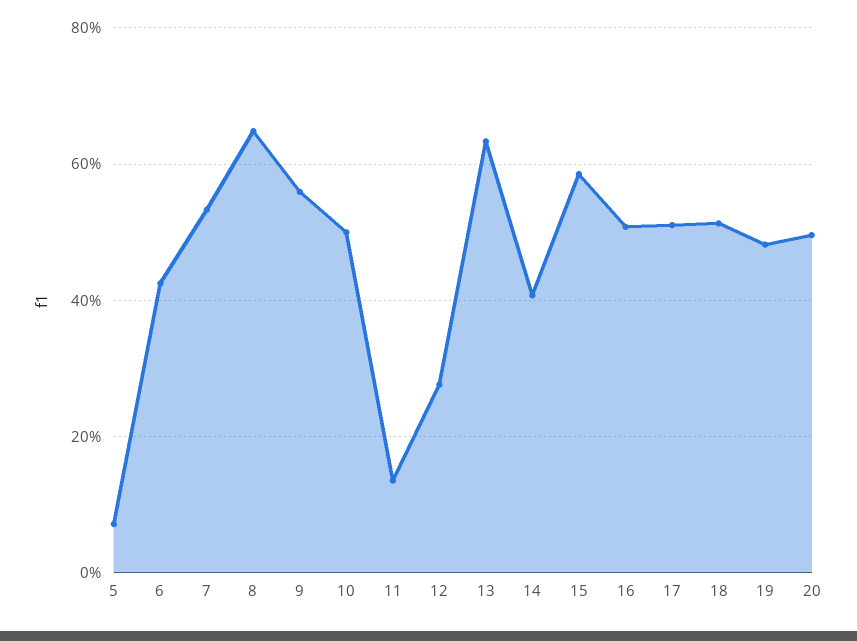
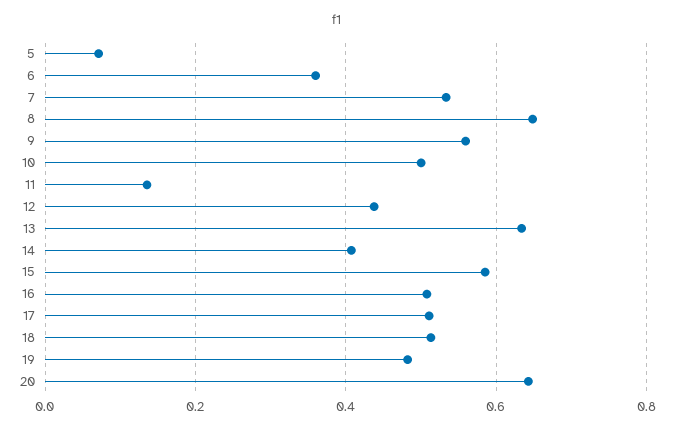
6: 0.42 -> 0.36
12: 0.28 -> 0.44
20: 0.5 -> 0.64

